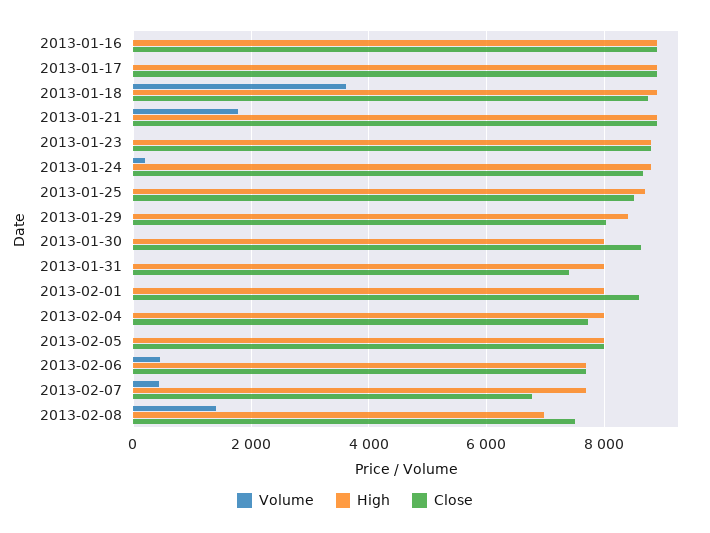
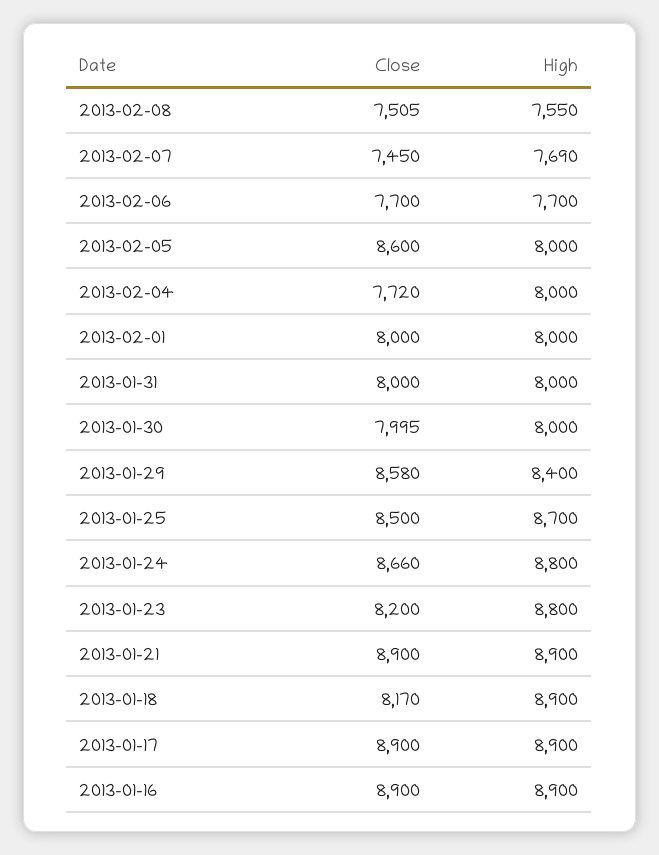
Volume, 2013-01-16: 0 -> none
Volume, 2013-01-17: 0 -> none
Volume, 2013-01-18: 3600 -> none
Close, 2013-01-18: 8800 -> 8170
Volume, 2013-01-21: 1800 -> none
Volume, 2013-01-23: 0 -> none
Close, 2013-01-23: 8800 -> 8200
Volume, 2013-01-24: 200 -> none
Volume, 2013-01-25: 0 -> none
Volume, 2013-01-29: 0 -> none
Close, 2013-01-29: 8000 -> 8580
Volume, 2013-01-30: 0 -> none
Close, 2013-01-30: 8600 -> 7995
Volume, 2013-01-31: 0 -> none
Close, 2013-01-31: 7400 -> 8000
Volume, 2013-02-01: 0 -> none
Close, 2013-02-01: 8600 -> 8000
Volume, 2013-02-04: 0 -> none
Volume, 2013-02-05: 0 -> none
Close, 2013-02-05: 8000 -> 8600
Volume, 2013-02-06: 400 -> none
Volume, 2013-02-07: 400 -> none
Close, 2013-02-07: 6800 -> 7450
Volume, 2013-02-08: 1400 -> none
High, 2013-02-08: 7000 -> 7550

